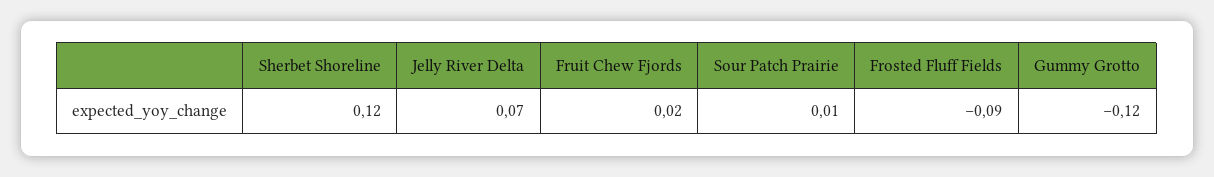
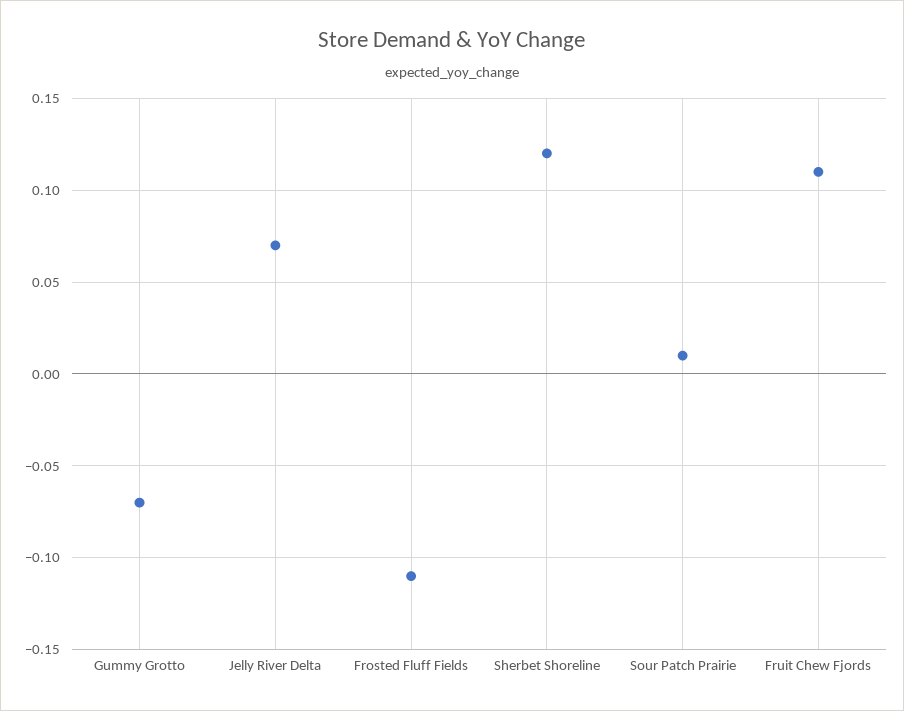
Fruit Chew Fjords: 0.02 -> 0.11
Frosted Fluff Fields: -0.09 -> -0.11
Gummy Grotto: -0.12 -> -0.07

